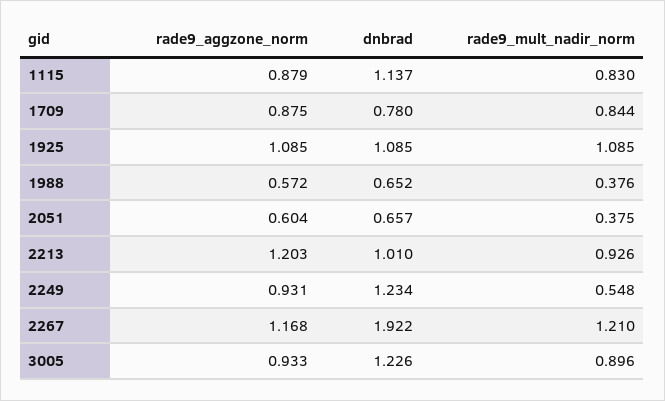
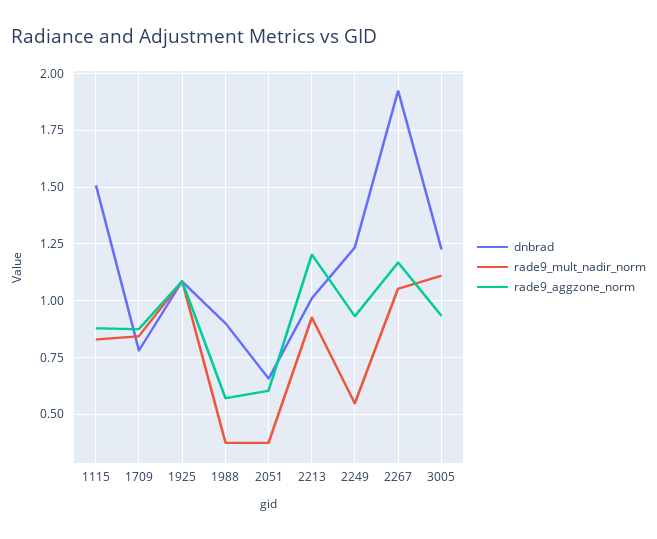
dnbrad, 1115: 1.137 -> 1.5
dnbrad, 1988: 0.652 -> 0.9
rade9_mult_nadir_norm, 2267: 1.21 -> 1.05
rade9_mult_nadir_norm, 3005: 0.896 -> 1.1

